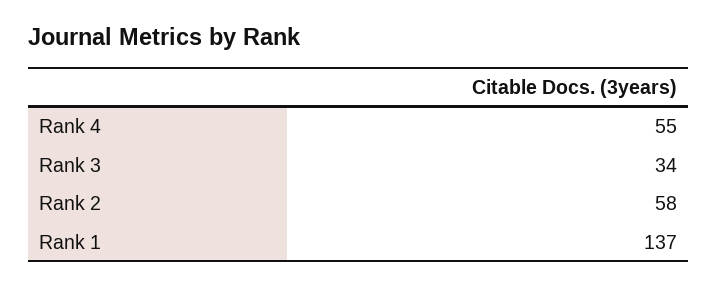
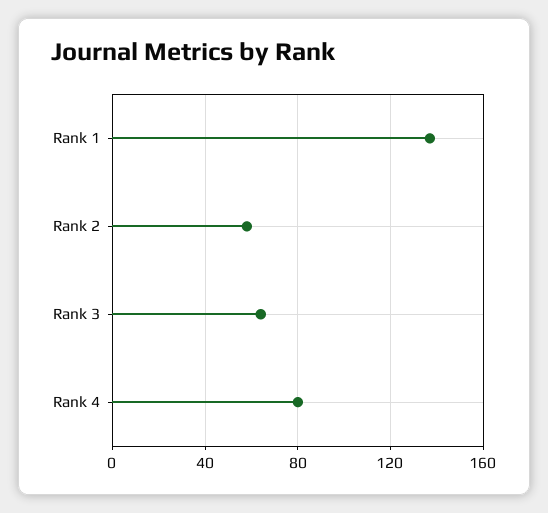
Rank 4: 55 -> 80
Rank 3: 34 -> 65

